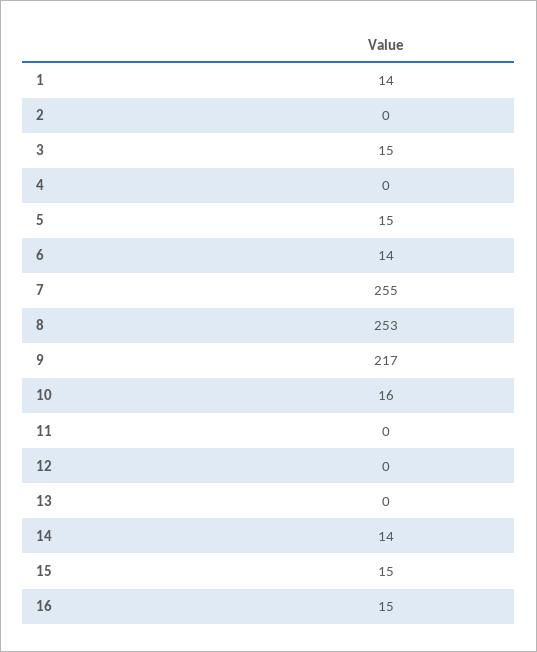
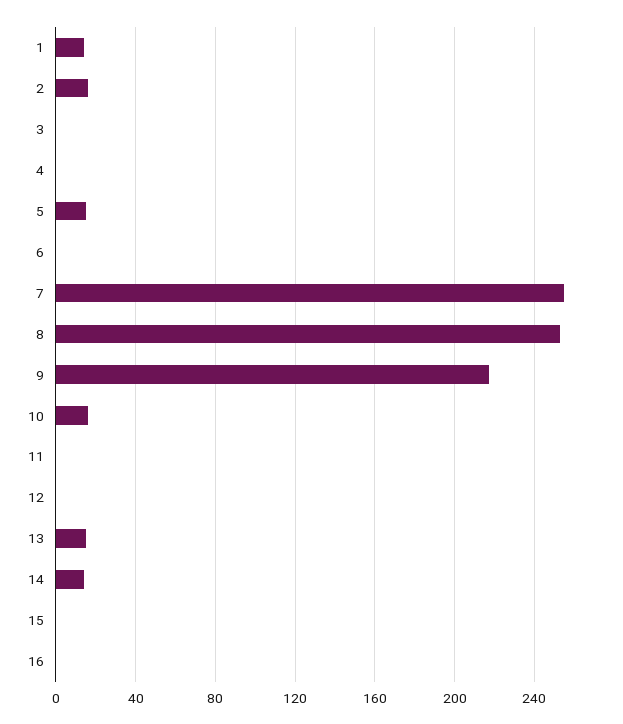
2: 0 -> 15
3: 15 -> 0
6: 14 -> 0
13: 0 -> 15
15: 15 -> 0
16: 15 -> 0

